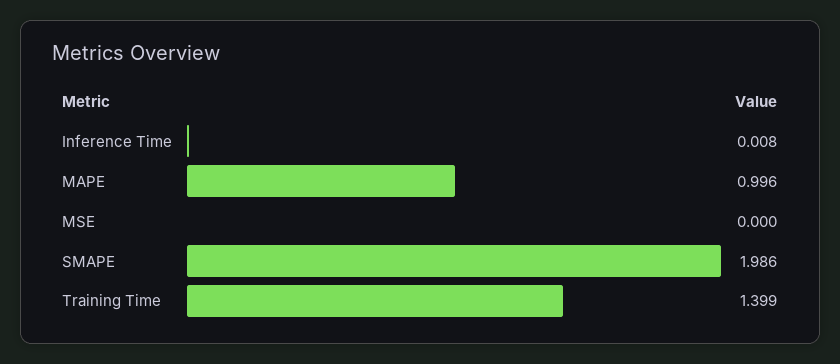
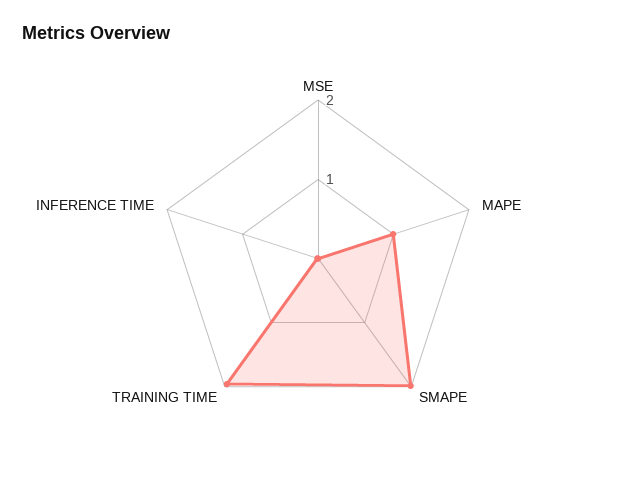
Training Time: 1.399 -> 2

